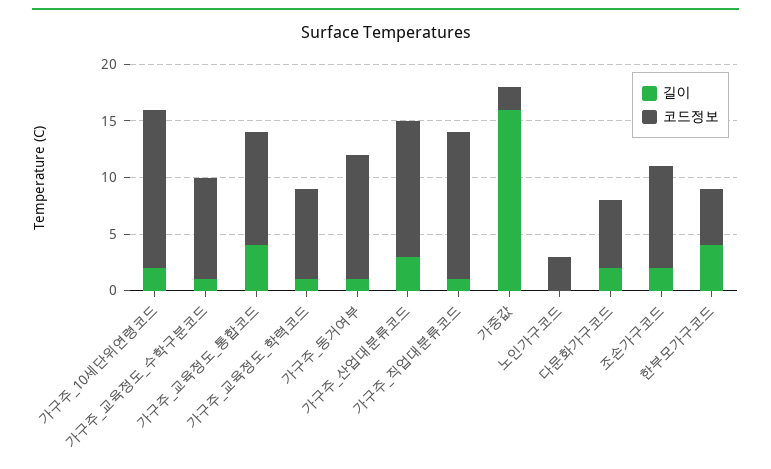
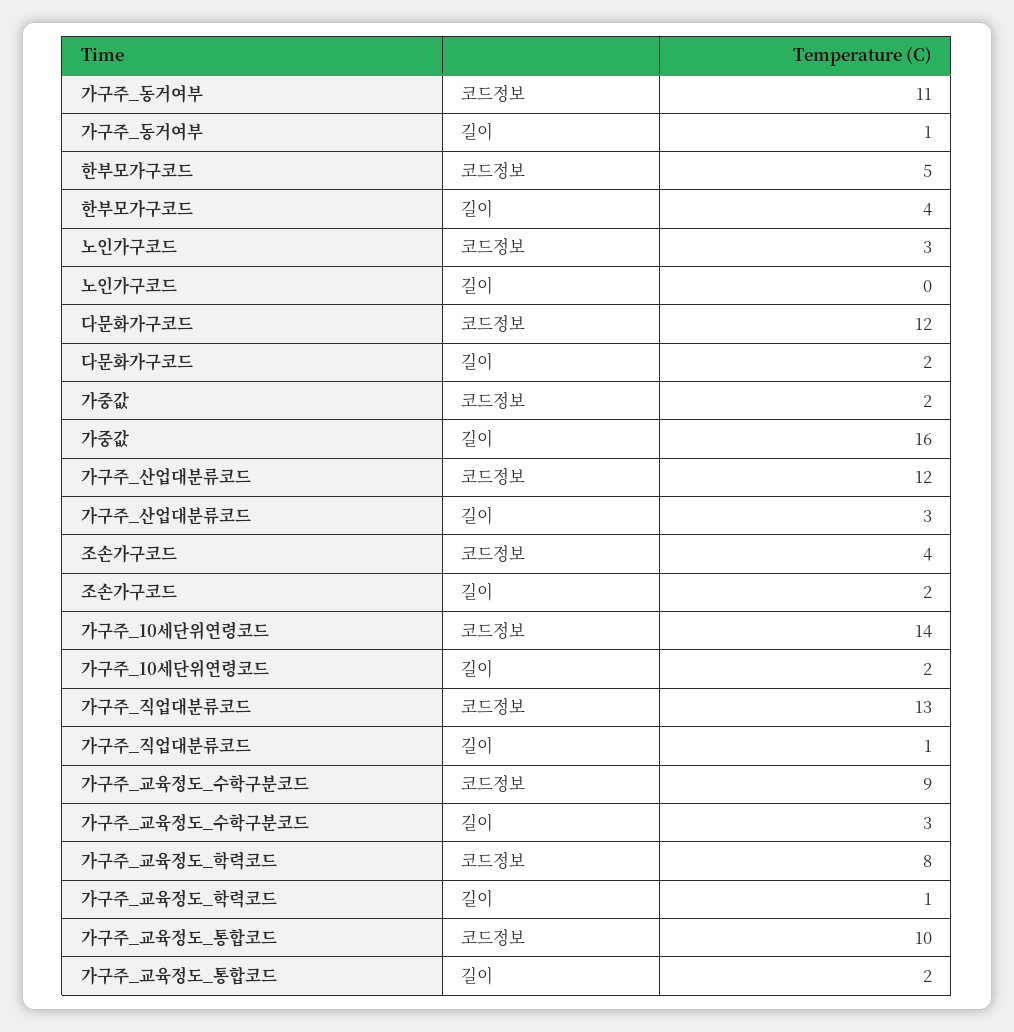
길이, 가구주_교육정도_수학구분코드: 1 -> 3
길이, 가구주_교육정도_통합코드: 4 -> 2
코드정보, 다문화가구코드: 6 -> 12
코드정보, 조손가구코드: 9 -> 4

